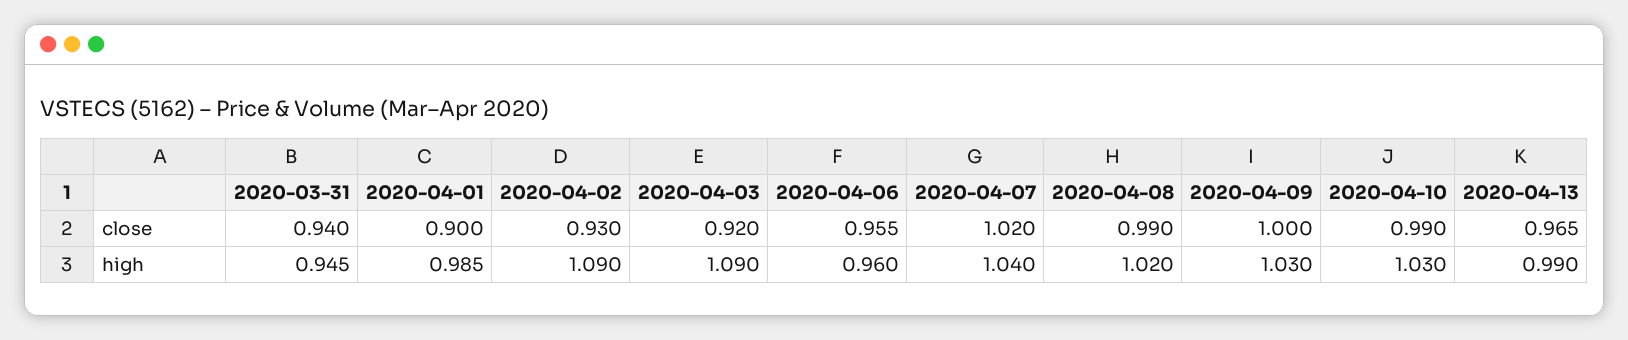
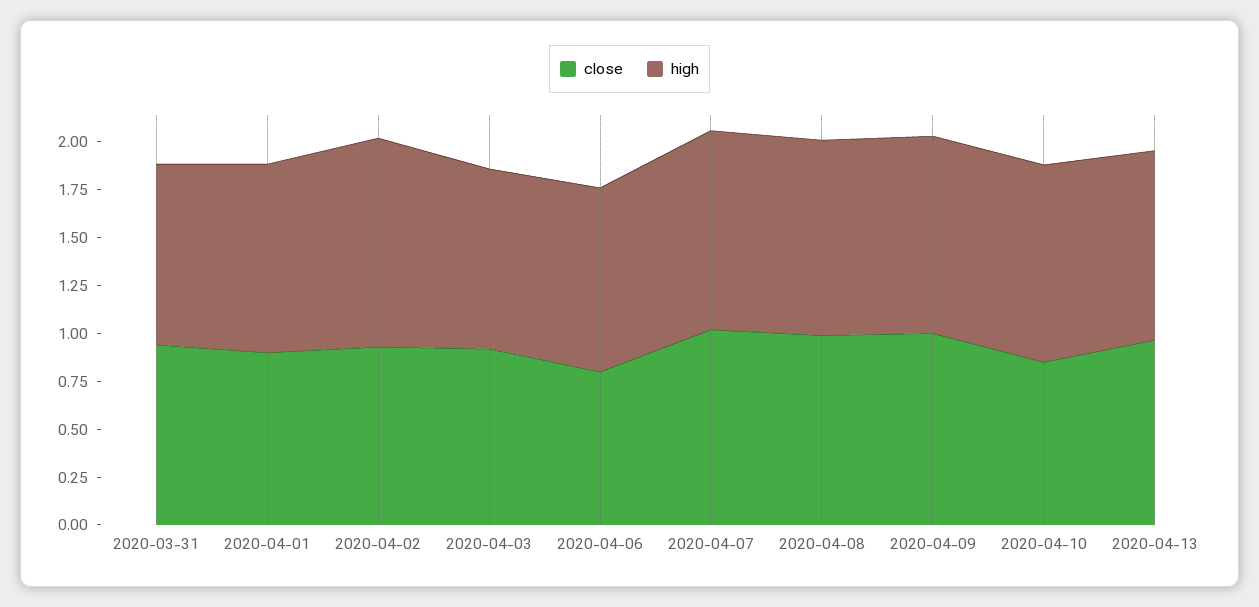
close, 2020-04-06: 0.955 -> 0.8
close, 2020-04-10: 0.99 -> 0.85
high, 2020-04-03: 1.09 -> 0.95

